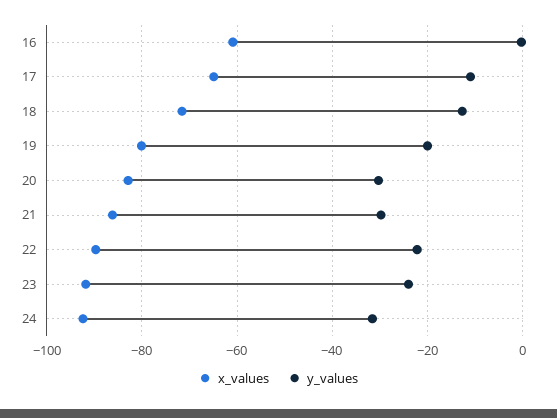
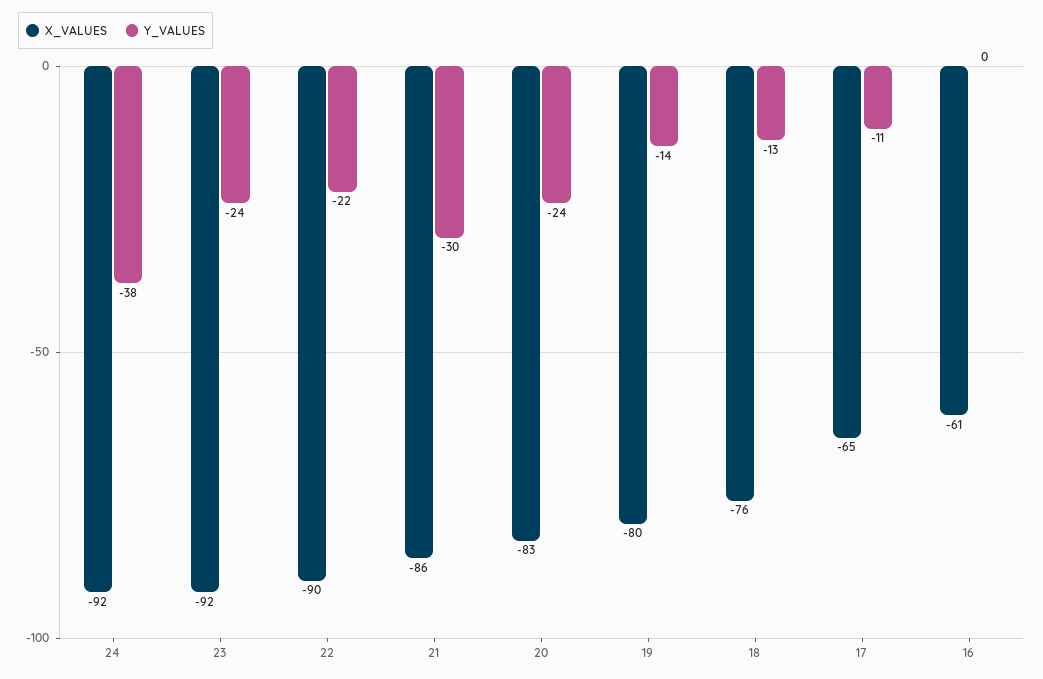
x_values, 18: -72 -> -76
y_values, 19: -20 -> -14
y_values, 20: -30 -> -24
y_values, 24: -32 -> -38

